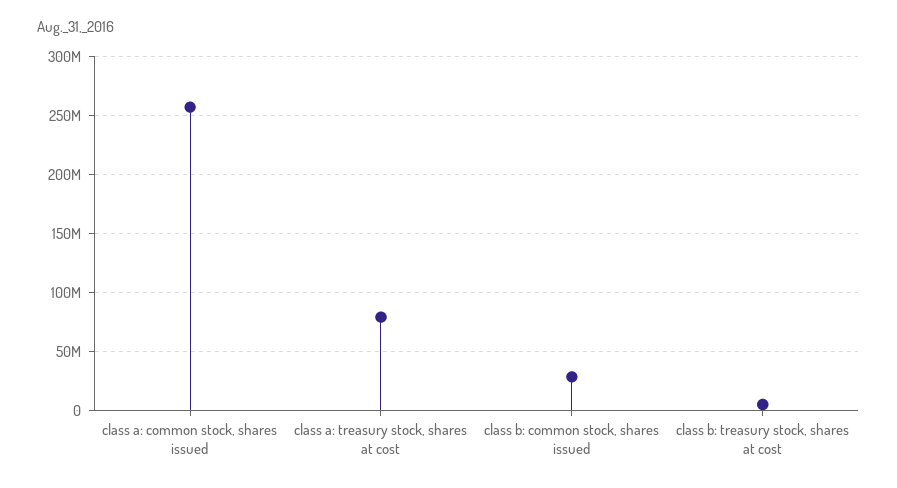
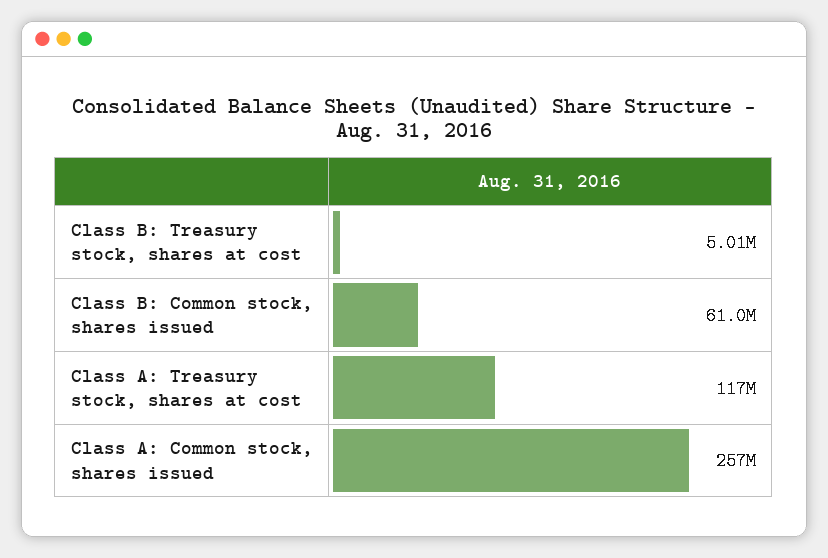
class a: treasury stock, shares at cost: 80000000 -> 117000000
class b: common stock, shares issued: 30000000 -> 61000000

